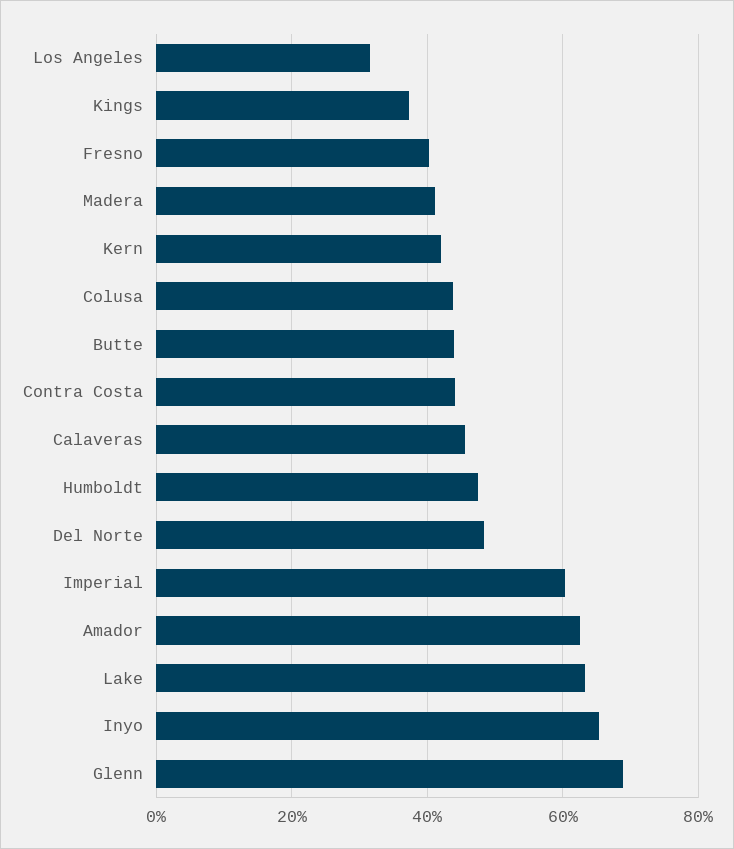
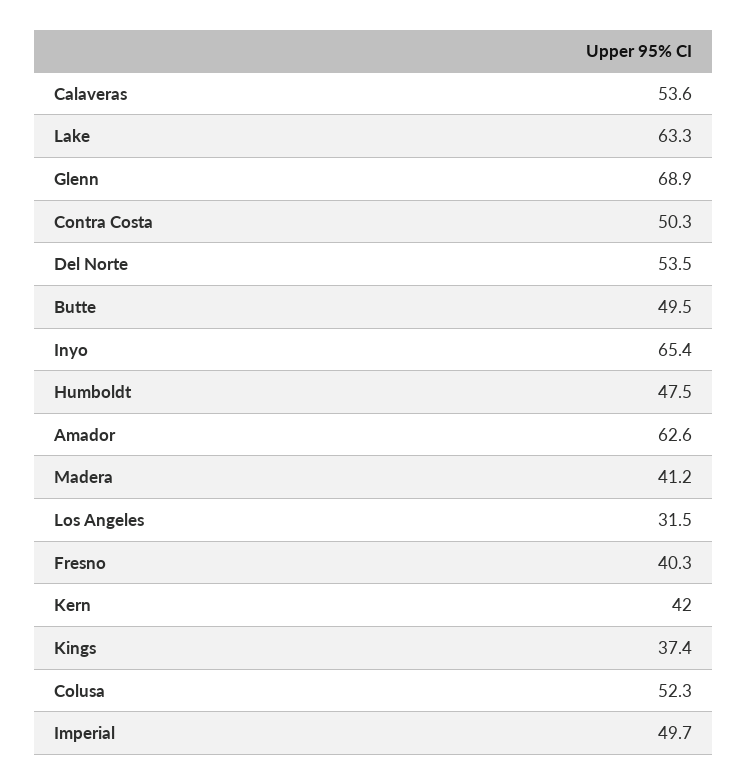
Colusa: 44 -> 52.3
Butte: 44 -> 49.5
Contra Costa: 44 -> 50.3
Calaveras: 46 -> 53.6
Del Norte: 48 -> 53.5
Imperial: 60 -> 49.7

